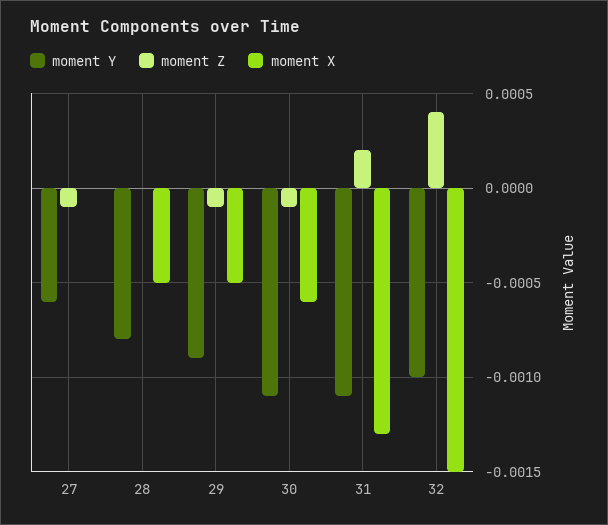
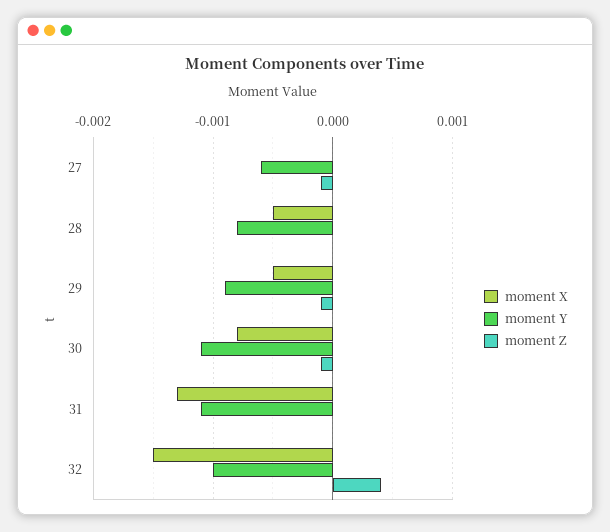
moment X, 30: -0.0006 -> -0.0008
moment Z, 31: 0.0002 -> 0

